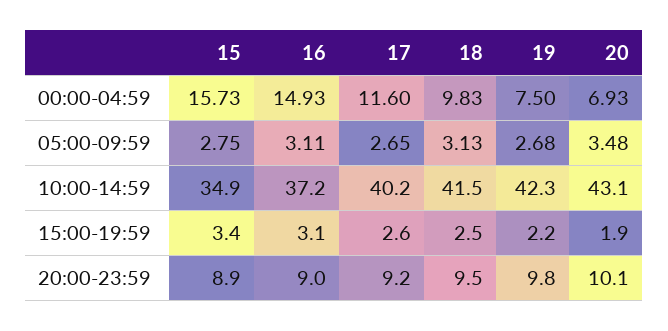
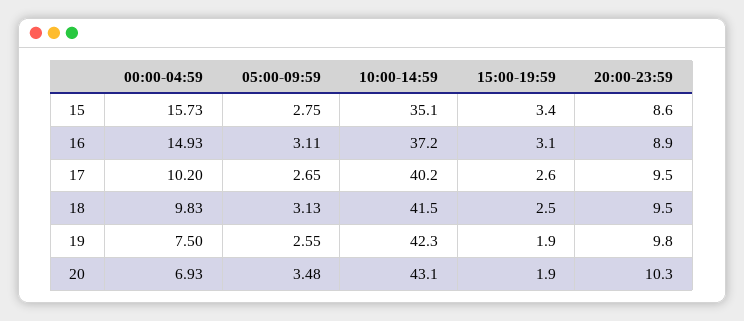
17, 00:00-04:59: 11.6 -> 10.2
19, 05:00-09:59: 2.68 -> 2.55
15, 10:00-14:59: 34.9 -> 35.1
19, 15:00-19:59: 2.2 -> 1.9
15, 20:00-23:59: 8.9 -> 8.6
16, 20:00-23:59: 9 -> 8.9
17, 20:00-23:59: 9.2 -> 9.5
20, 20:00-23:59: 10.1 -> 10.3

